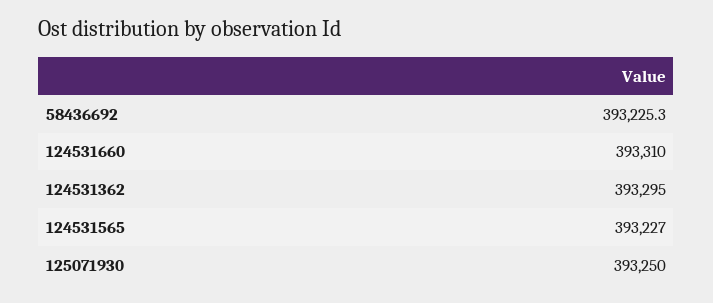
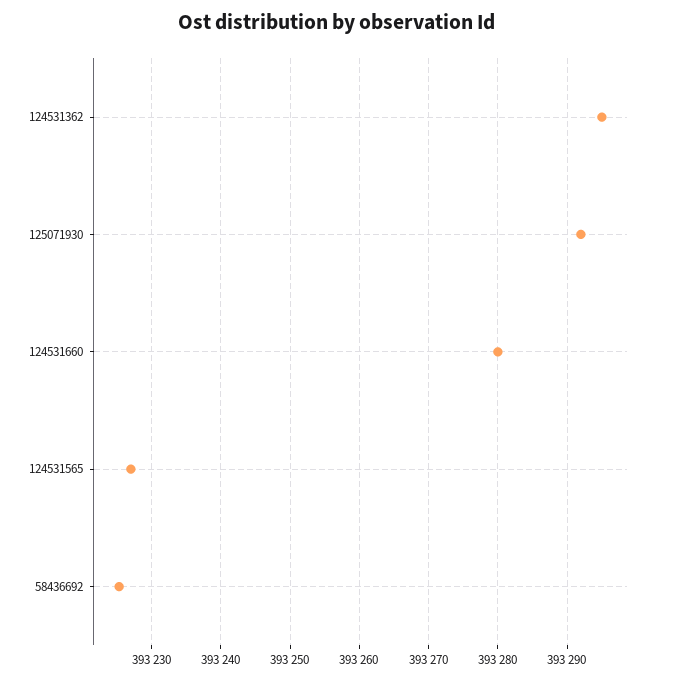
124531660: 393310 -> 393280
125071930: 393250 -> 393292

